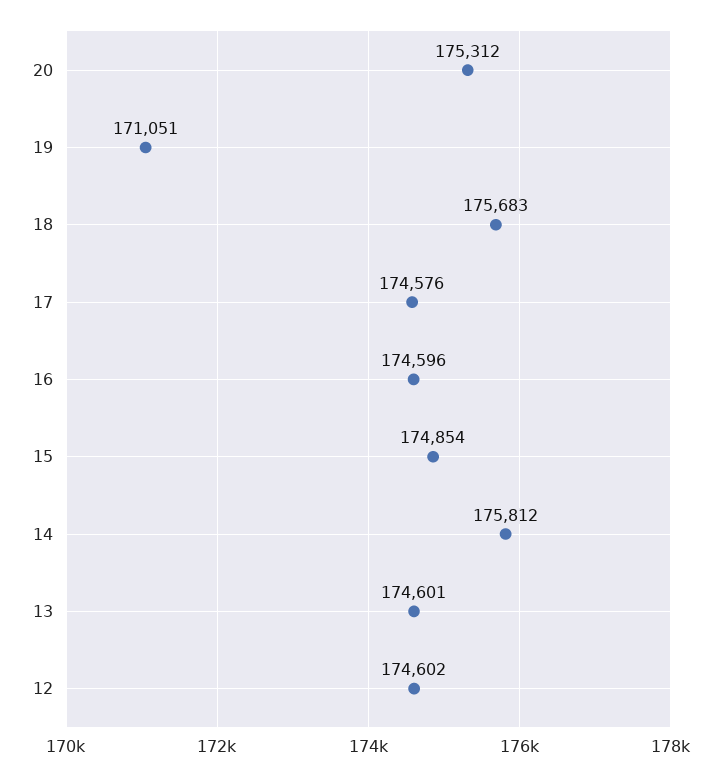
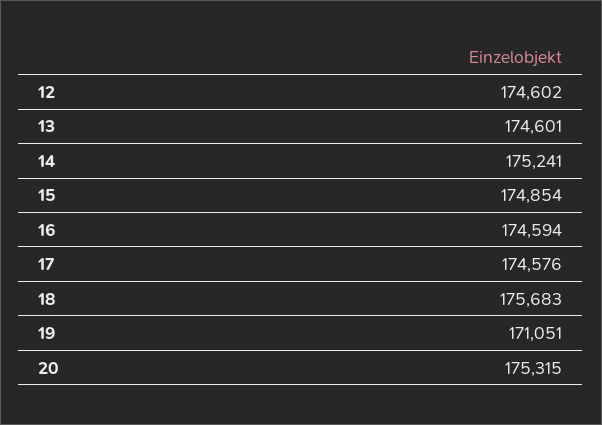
20: 175312 -> 175315
16: 174596 -> 174594
14: 175812 -> 175241

